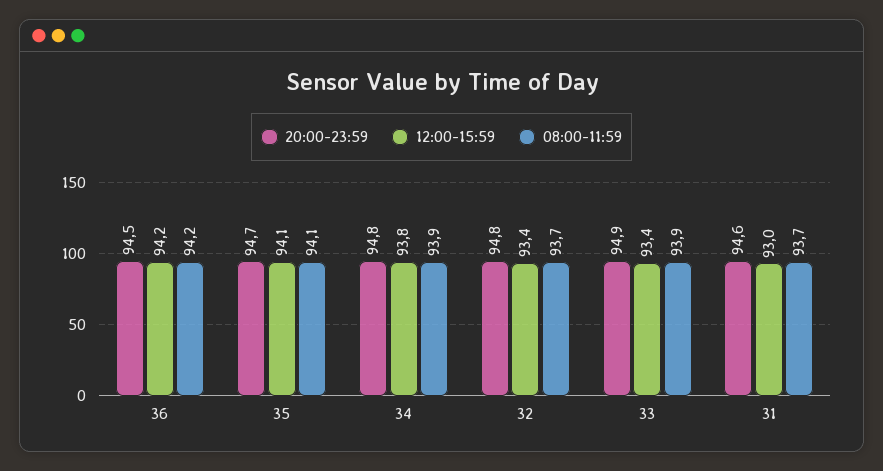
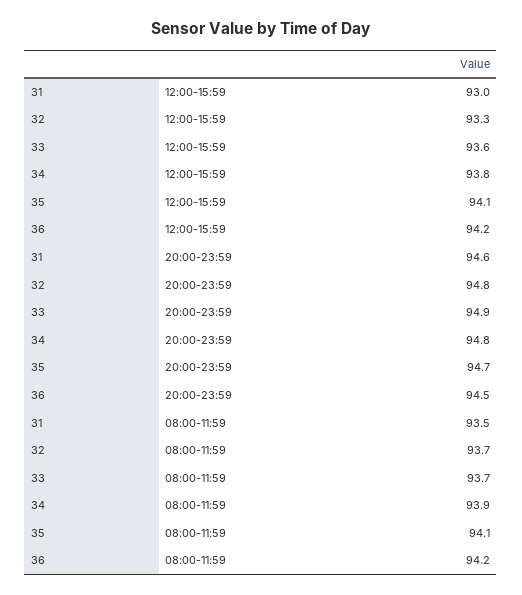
12:00-15:59, 32: 93.4 -> 93.3
12:00-15:59, 33: 93.4 -> 93.6
08:00-11:59, 33: 93.9 -> 93.7
08:00-11:59, 31: 93.7 -> 93.5

